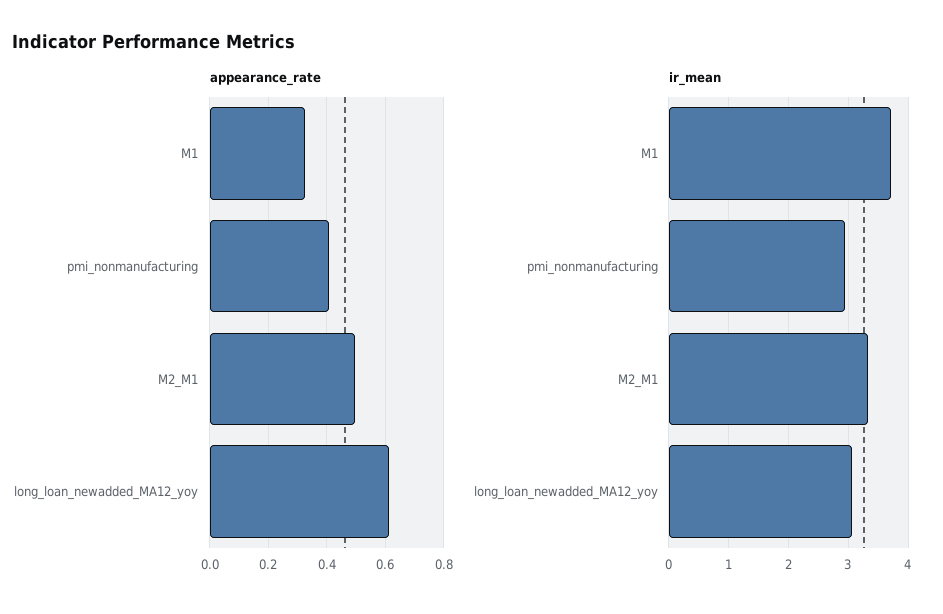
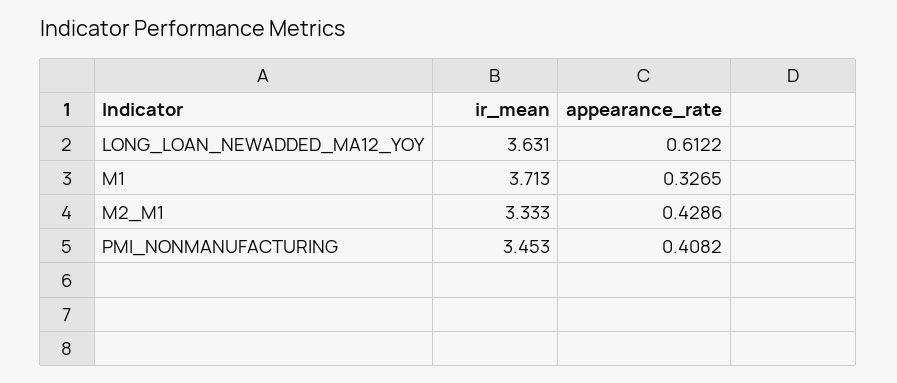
appearance_rate, M2_M1: 0.5 -> 0.4286
ir_mean, pmi_nonmanufacturing: 3 -> 3.453
ir_mean, long_loan_newadded_MA12_yoy: 3 -> 3.631

